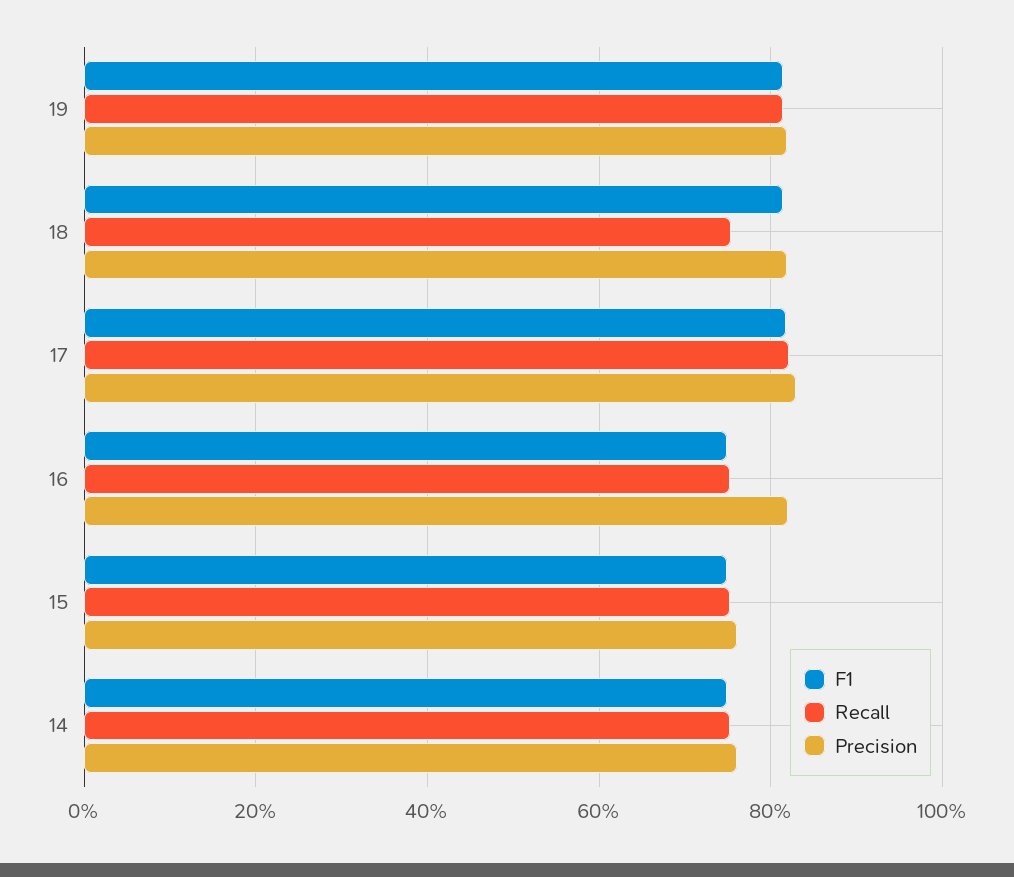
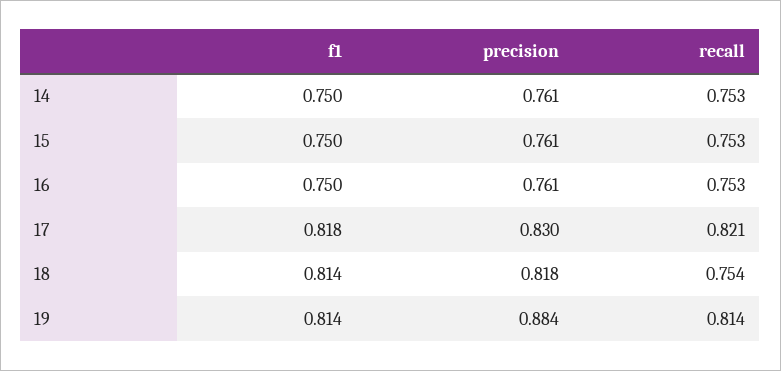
Precision, 19: 0.82 -> 0.884
Precision, 16: 0.82 -> 0.761

